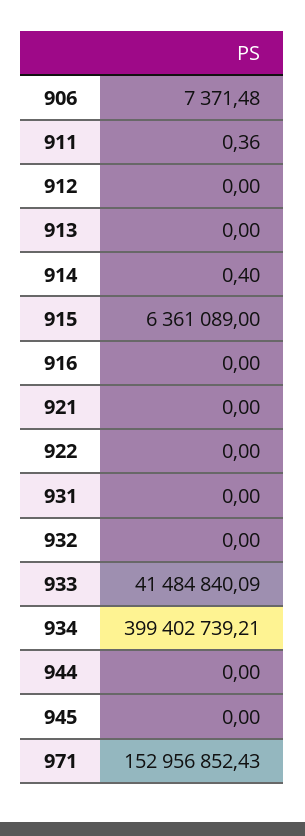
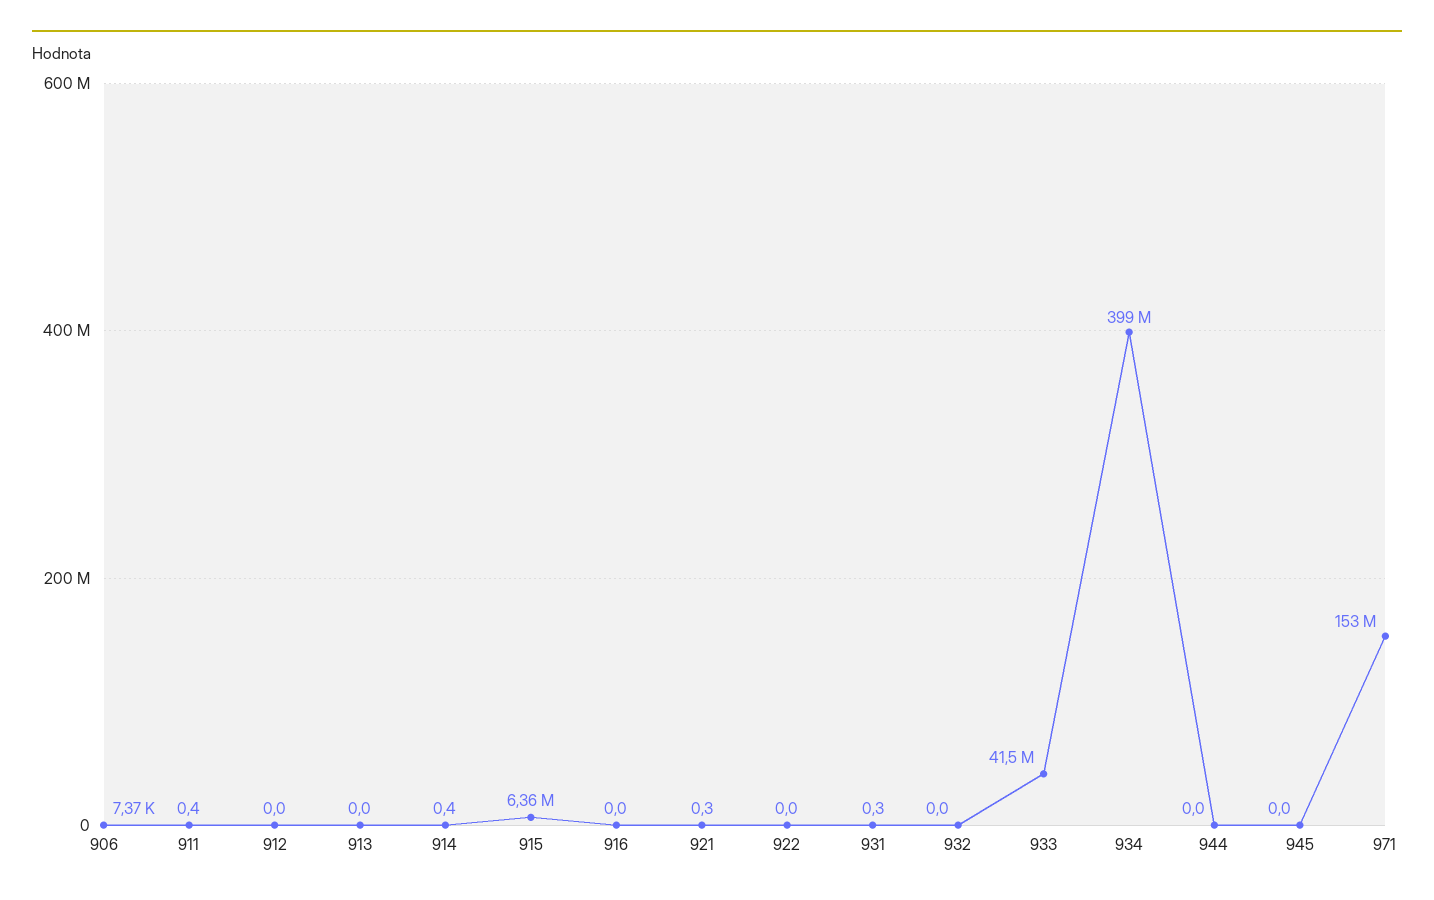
921: 0 -> 0.3
931: 0 -> 0.3

